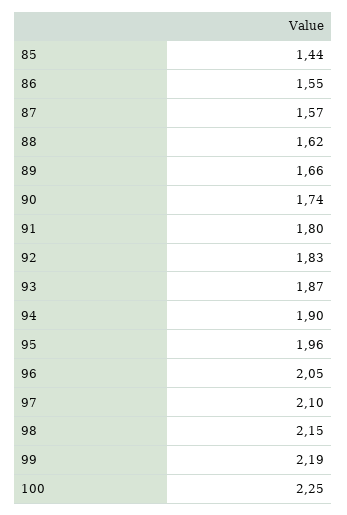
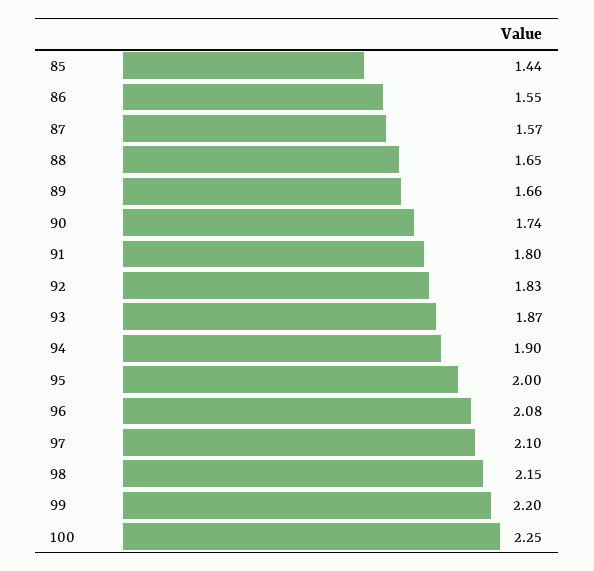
88: 1.62 -> 1.65
95: 1.96 -> 2
96: 2.05 -> 2.08
99: 2.19 -> 2.2

